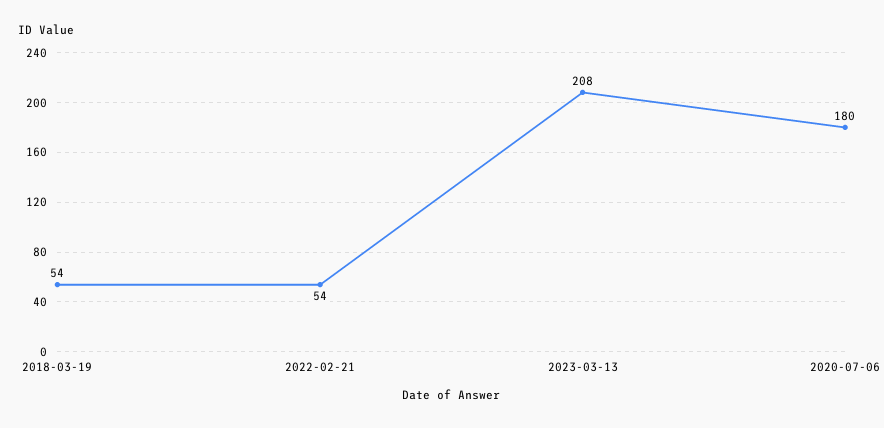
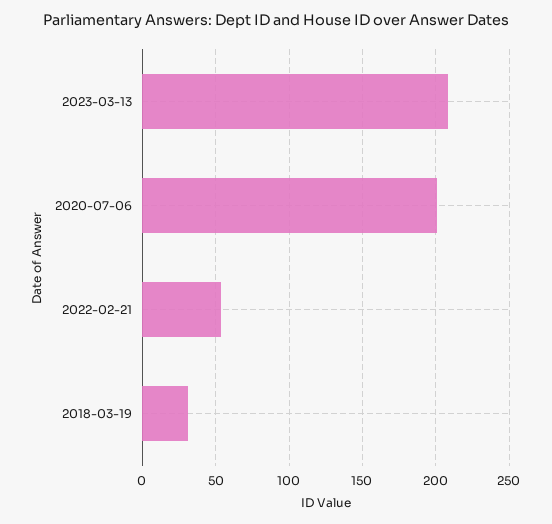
2018-03-19: 54 -> 30
2020-07-06: 180 -> 200

